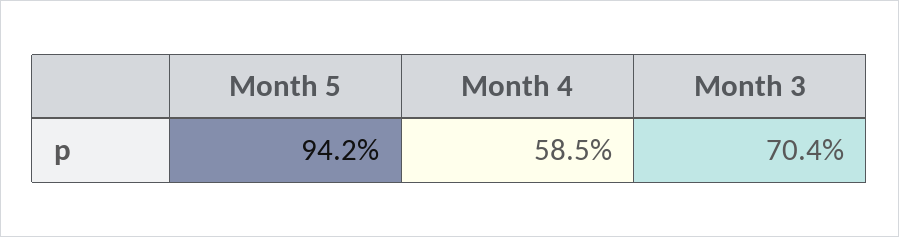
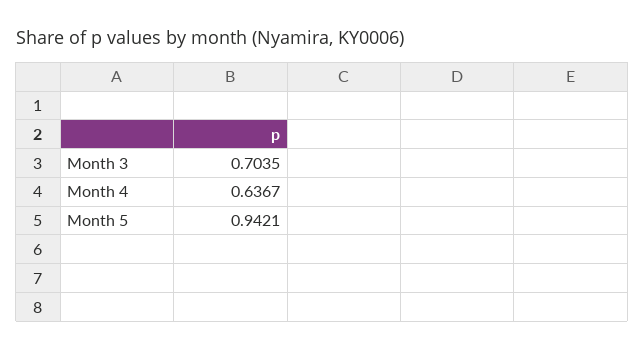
Month 4: 0.585 -> 0.6367

